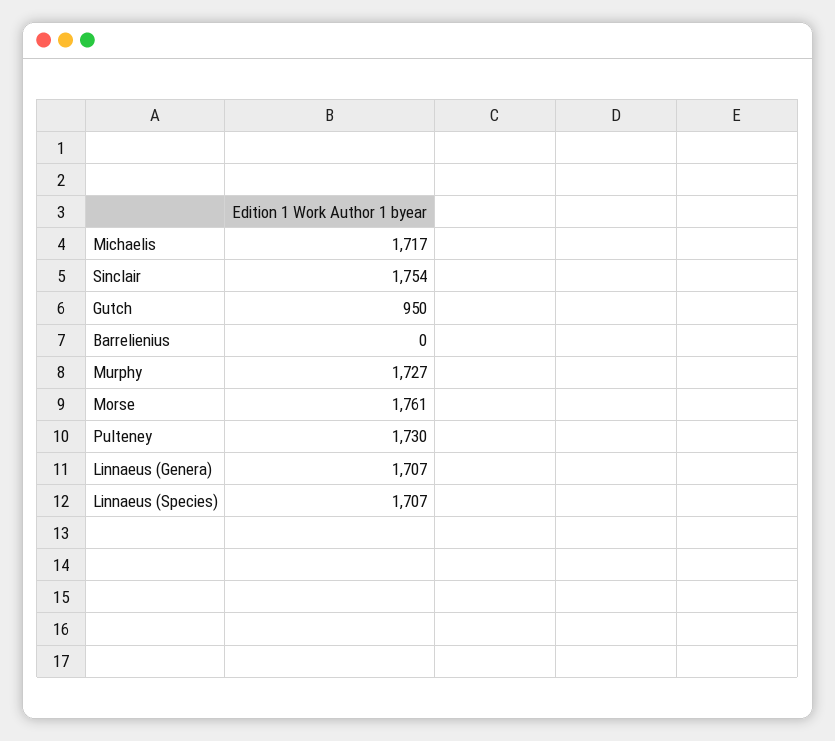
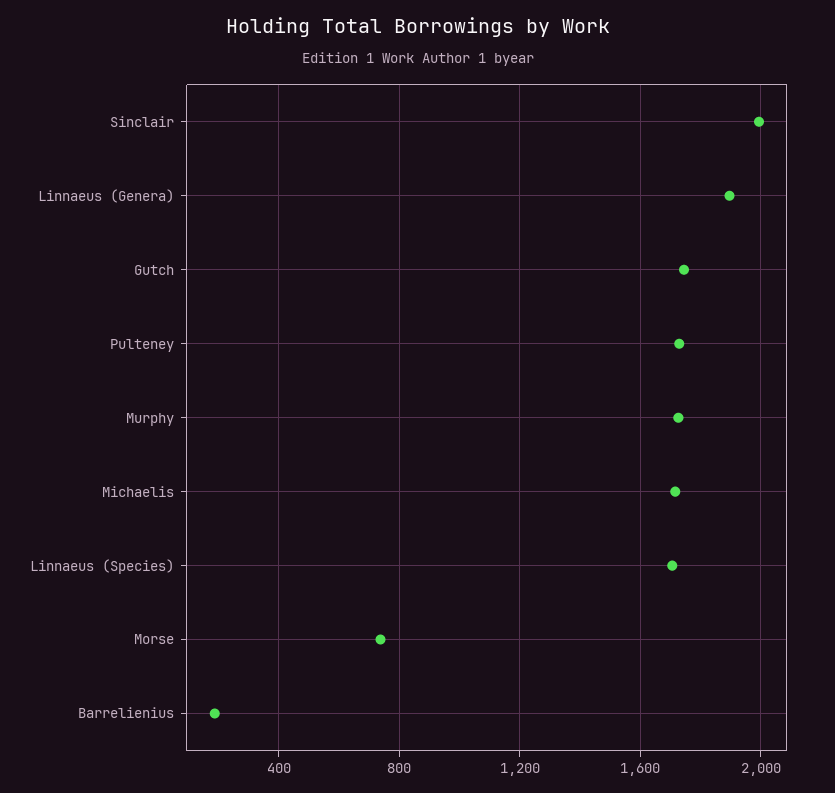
Sinclair: 1754 -> 2000
Gutch: 950 -> 1750
Barrelienius: 0 -> 200
Morse: 1761 -> 750
Linnaeus (Genera): 1707 -> 1900

